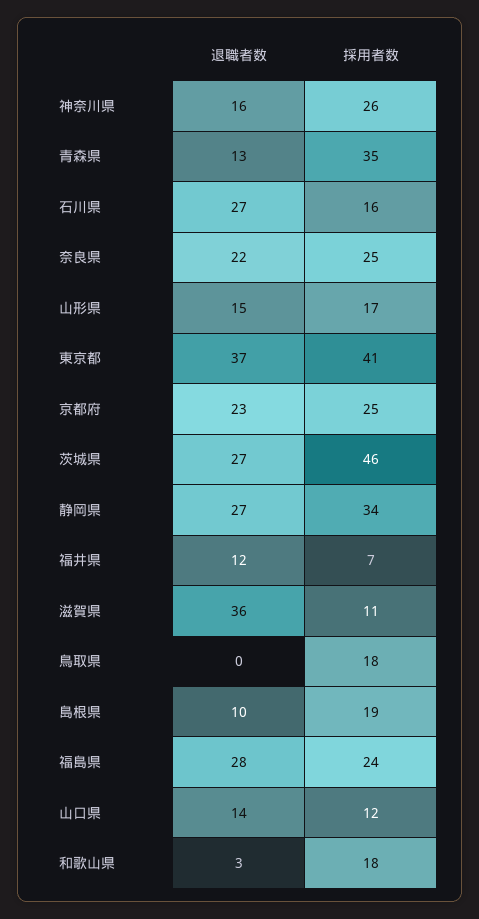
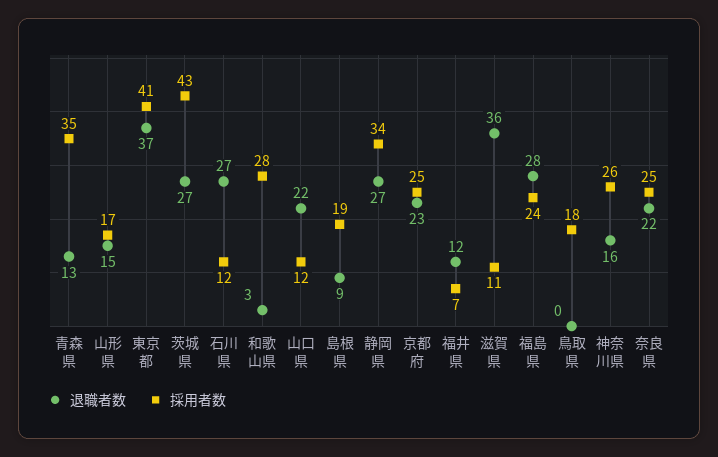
採用者数, 石川県: 16 -> 12
採用者数, 茨城県: 46 -> 43
退職者数, 島根県: 10 -> 9
退職者数, 山口県: 14 -> 22
採用者数, 和歌山県: 18 -> 28

